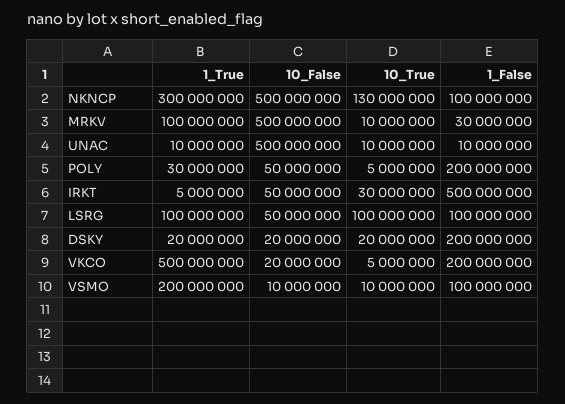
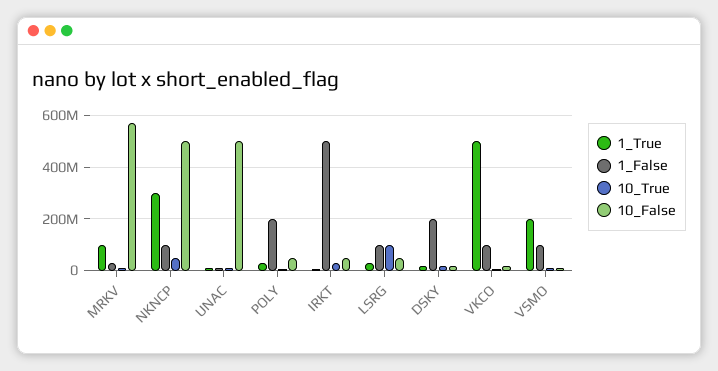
10_True, NKNCP: 130000000 -> 50000000
10_False, MRKV: 500000000 -> 575000000
1_True, LSRG: 100000000 -> 25000000
1_False, VKCO: 200000000 -> 100000000

